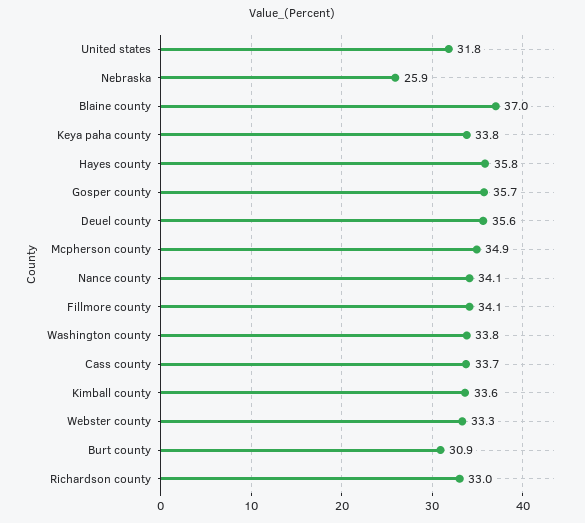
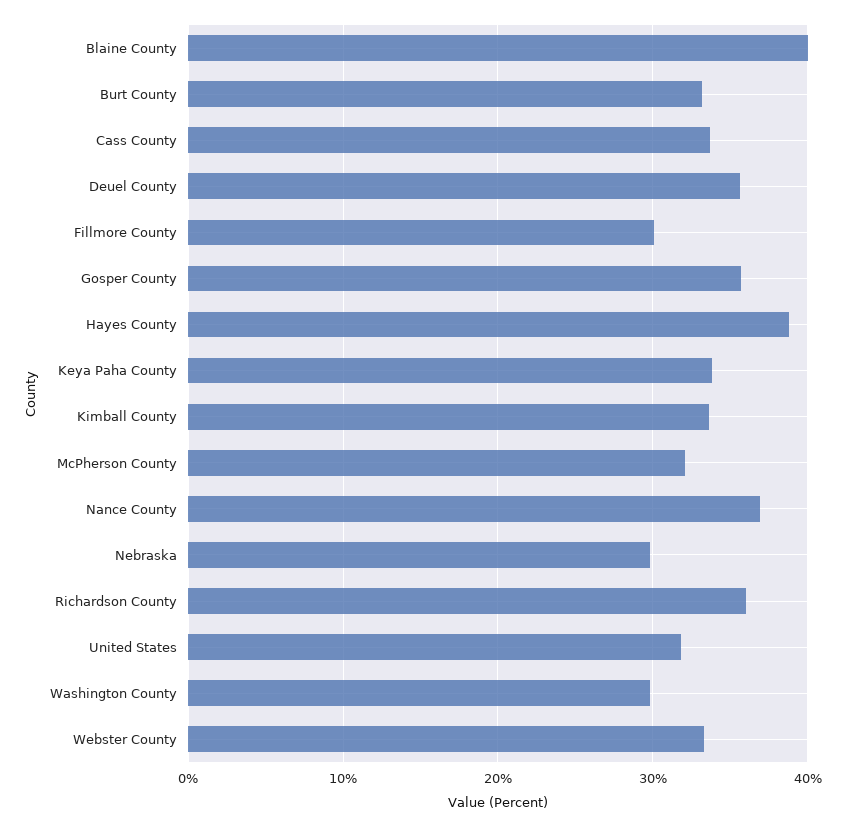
Nebraska: 25.9 -> 30
Blaine county: 37 -> 40
Hayes county: 35.8 -> 39
Mcpherson county: 34.9 -> 32
Nance county: 34.1 -> 37
Fillmore county: 34.1 -> 30
Washington county: 33.8 -> 30
Burt county: 30.9 -> 33
Richardson county: 33 -> 36

